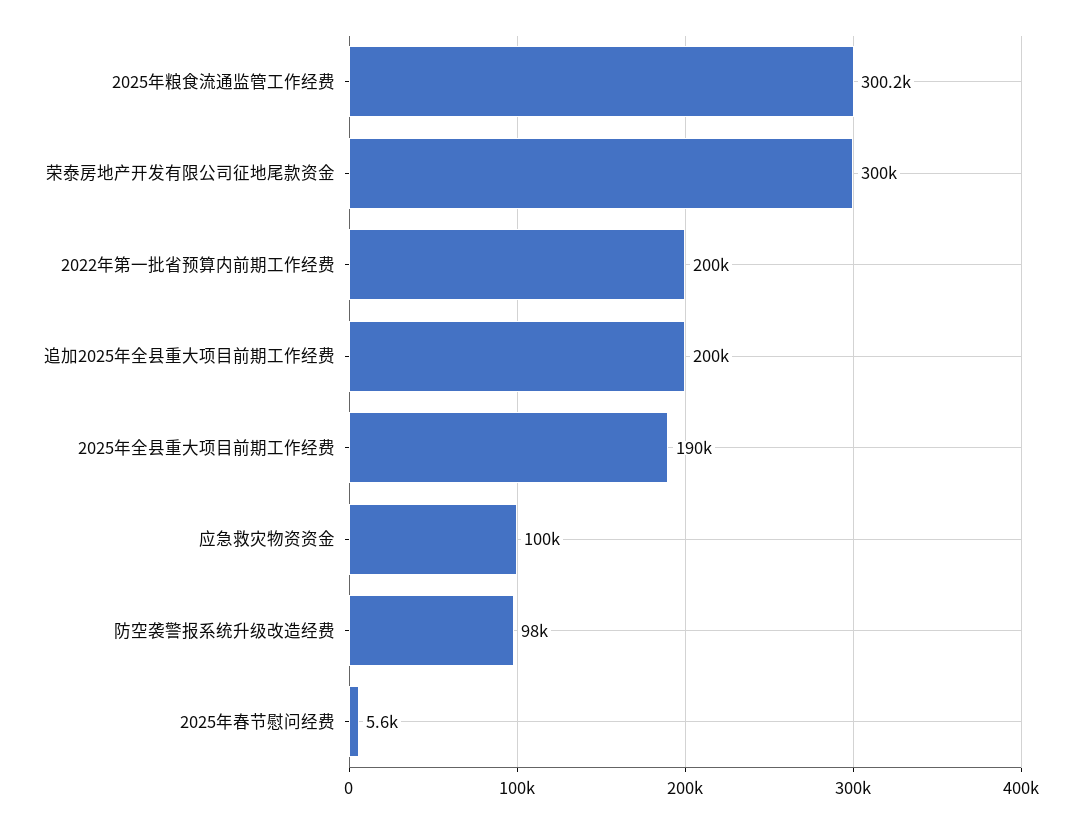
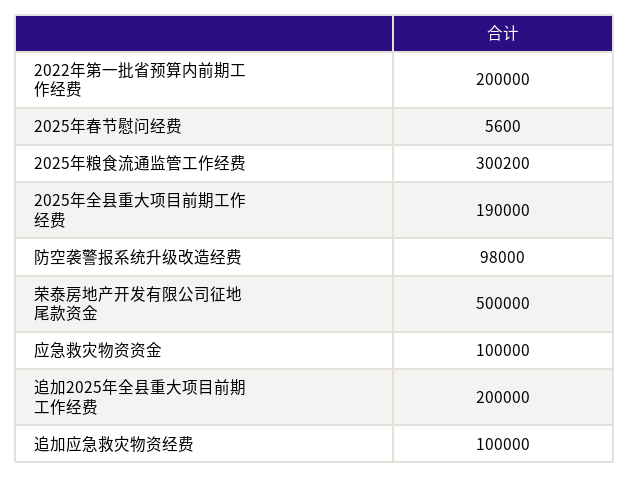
荣泰房地产开发有限公司征地尾款资金: 300000 -> 500000
追加应急救灾物资经费: none -> 100000

